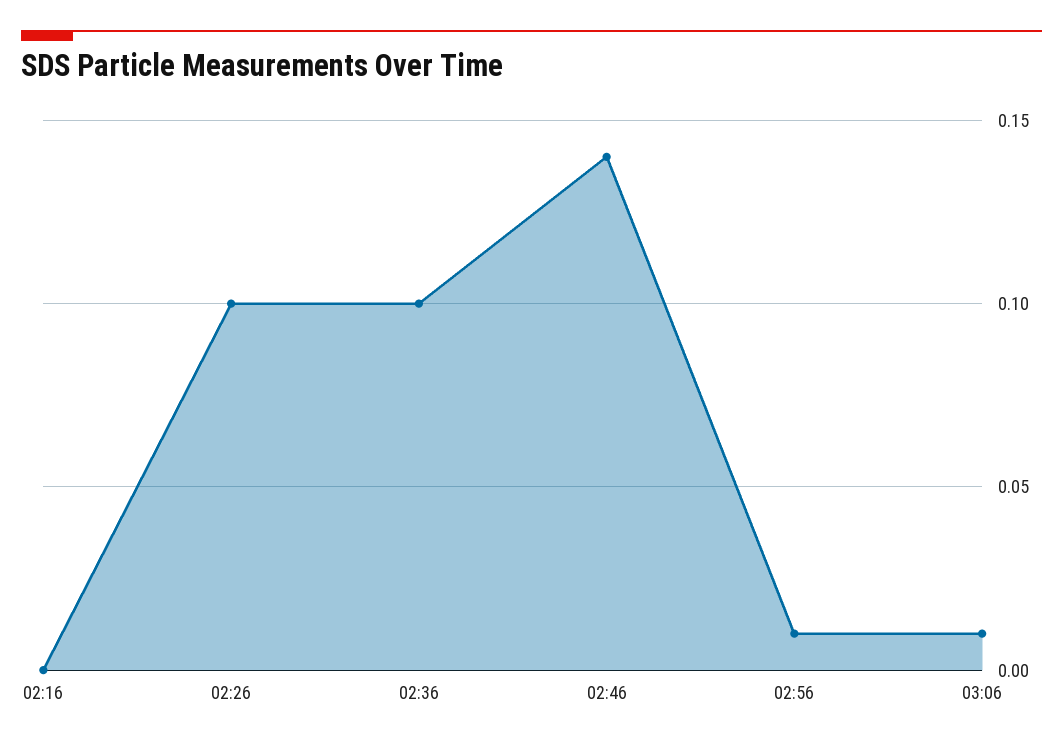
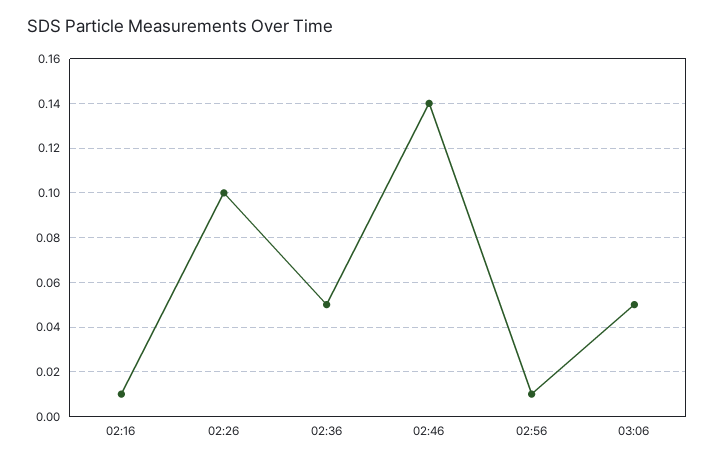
02:16: 0 -> 0.01
02:36: 0.1 -> 0.05
03:06: 0.01 -> 0.05

